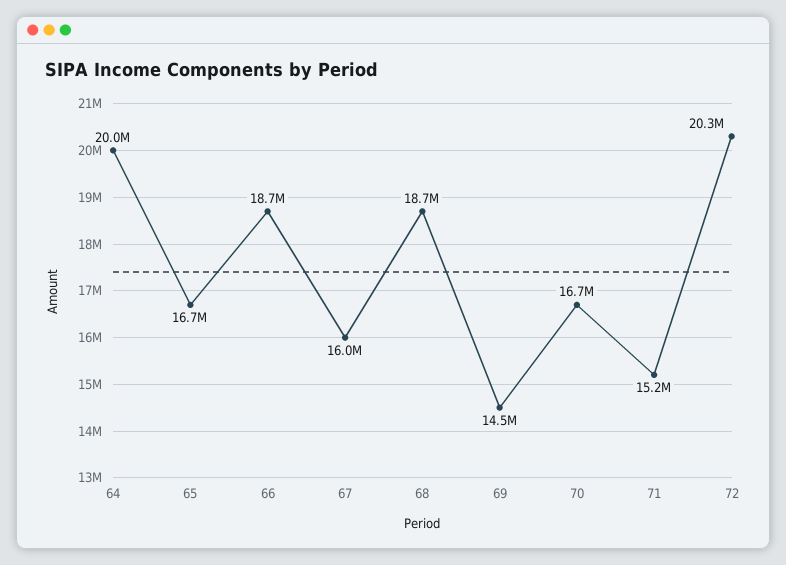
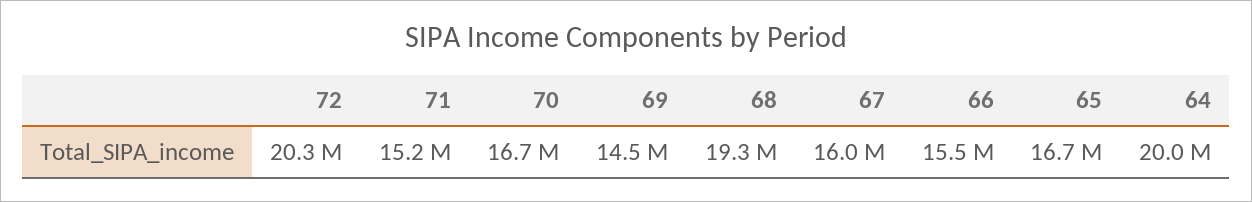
66: 18700000 -> 15500000
68: 18700000 -> 19300000

